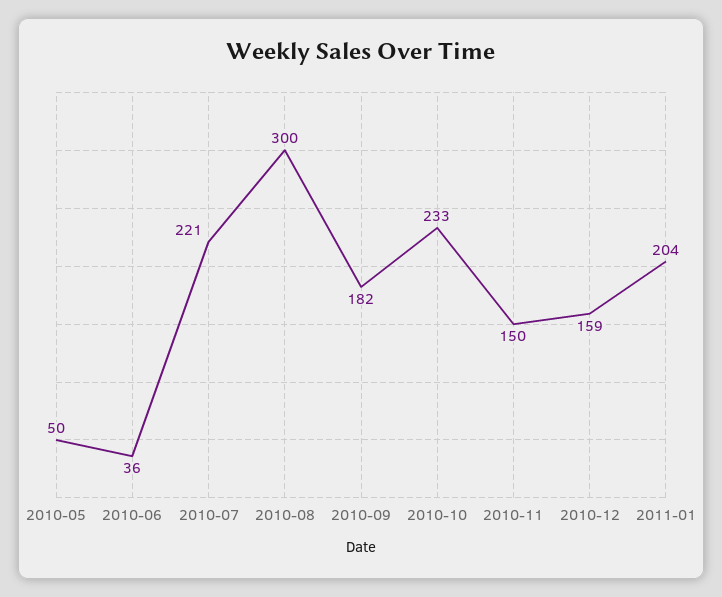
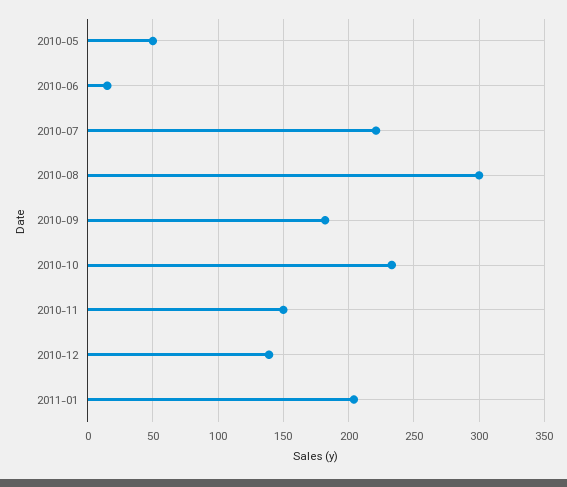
2010-06: 36 -> 15
2010-12: 159 -> 140

